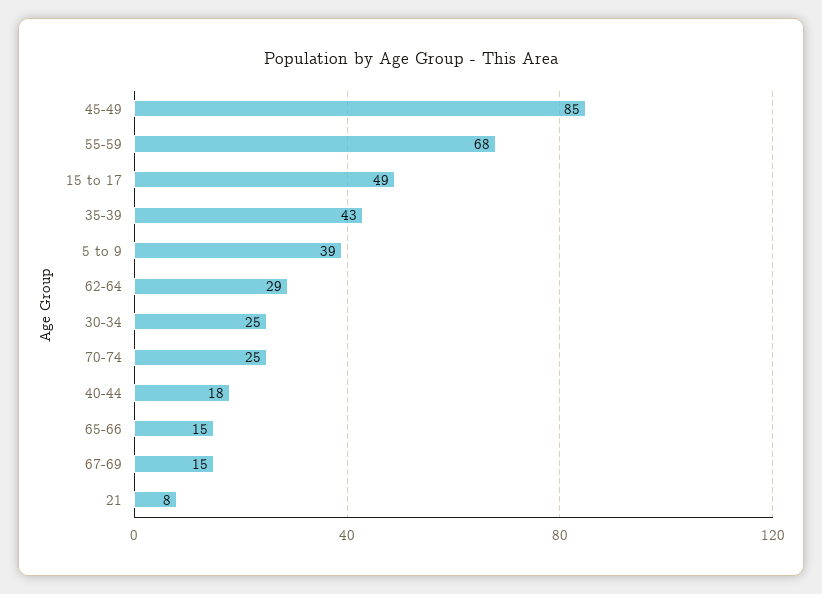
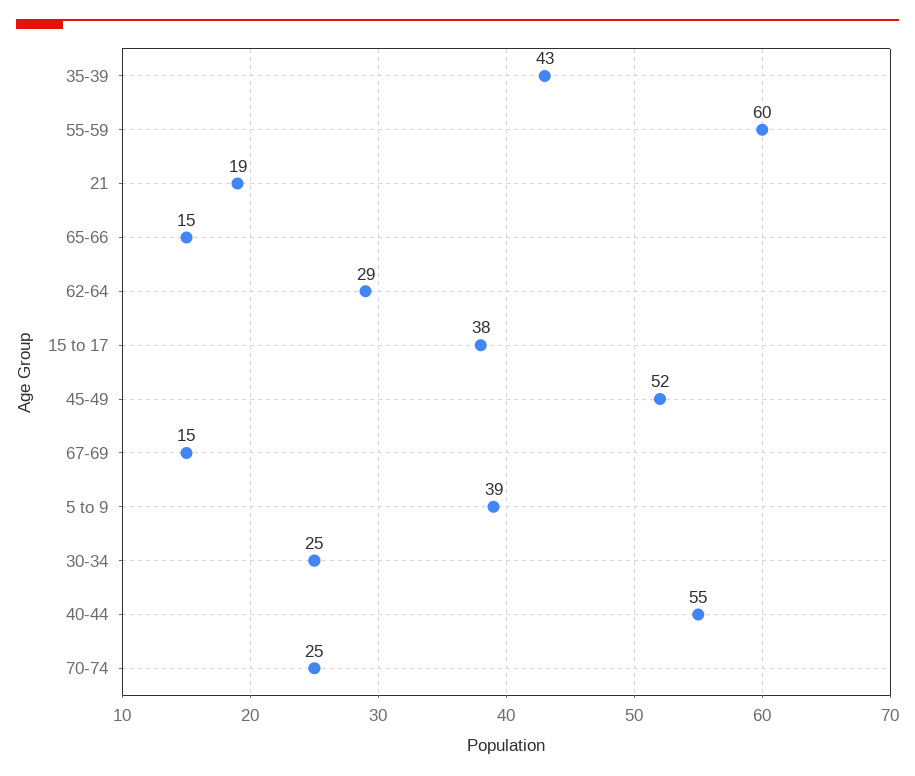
45-49: 85 -> 52
55-59: 68 -> 60
15 to 17: 49 -> 38
40-44: 18 -> 55
21: 8 -> 19

